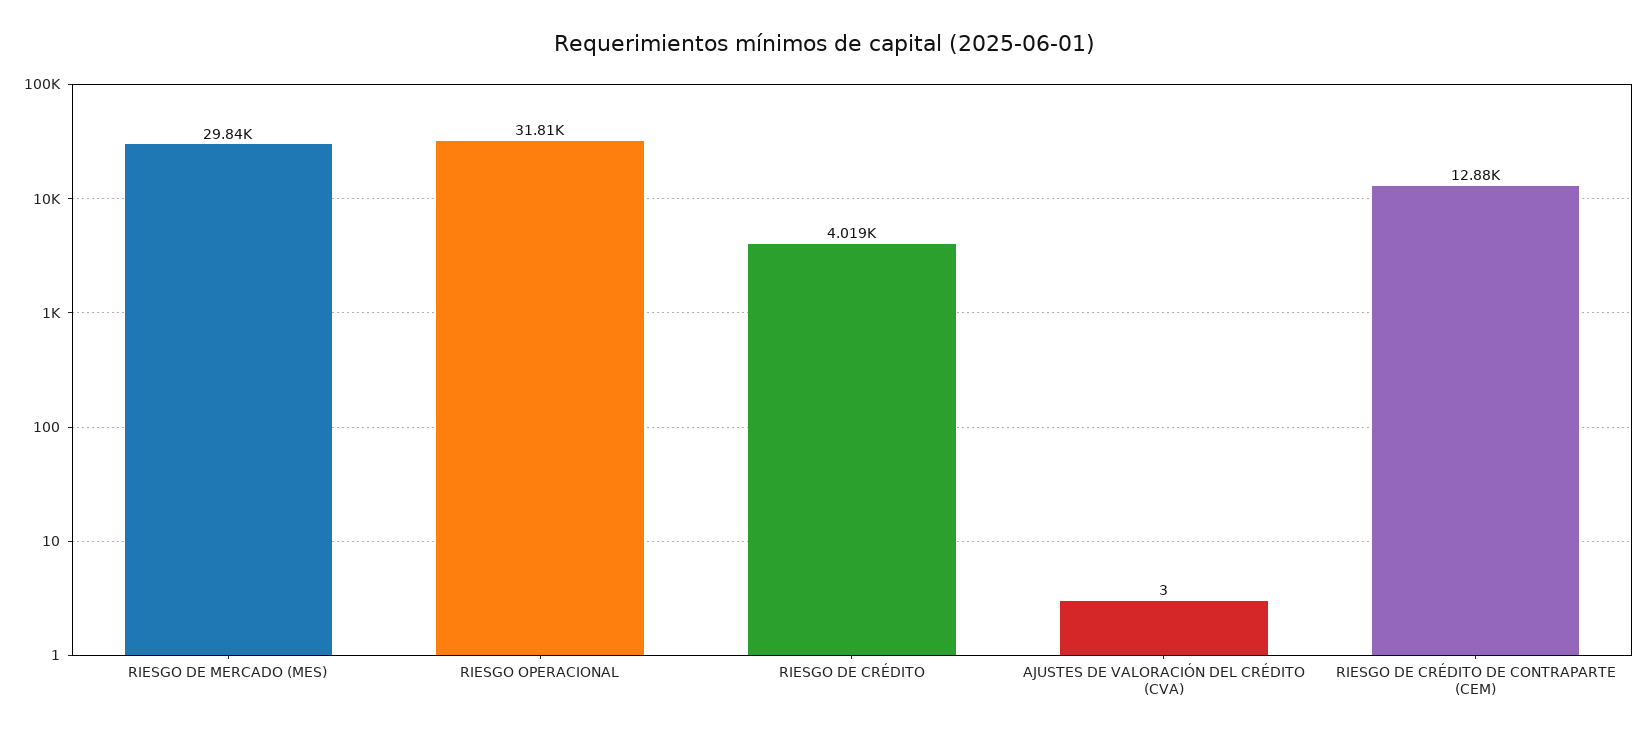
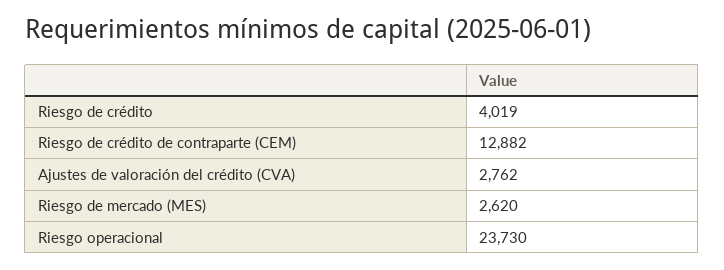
RIESGO DE MERCADO (MES): 29840 -> 2620
RIESGO OPERACIONAL: 31810 -> 23730
AJUSTES DE VALORACIÓN DEL CRÉDITO (CVA): 3 -> 2762

